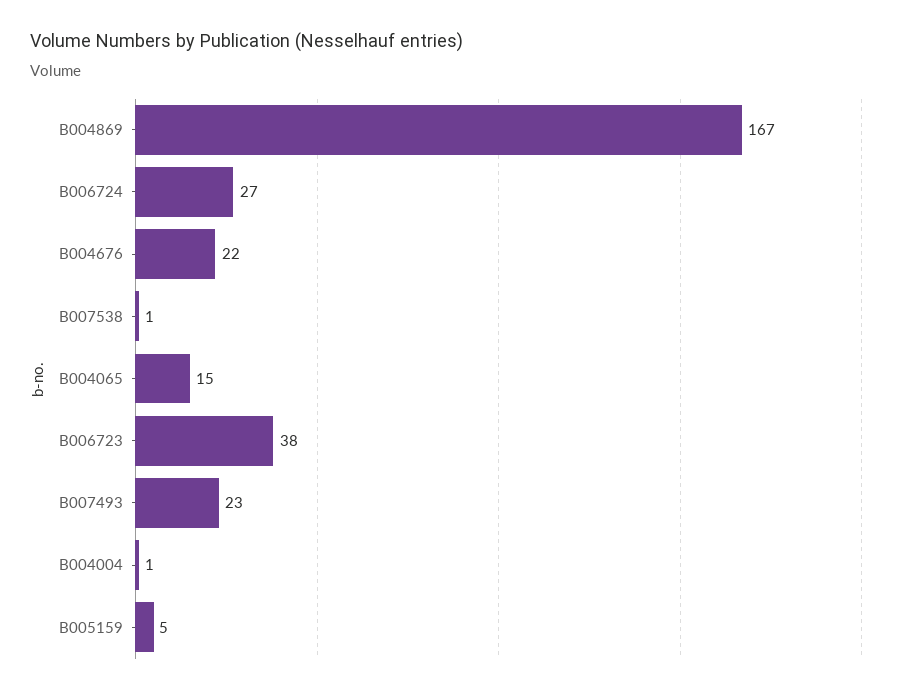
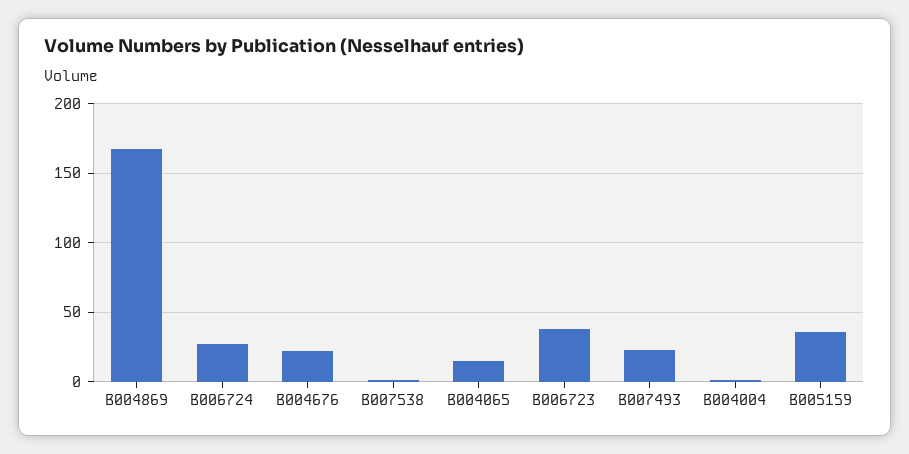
B005159: 5 -> 35

